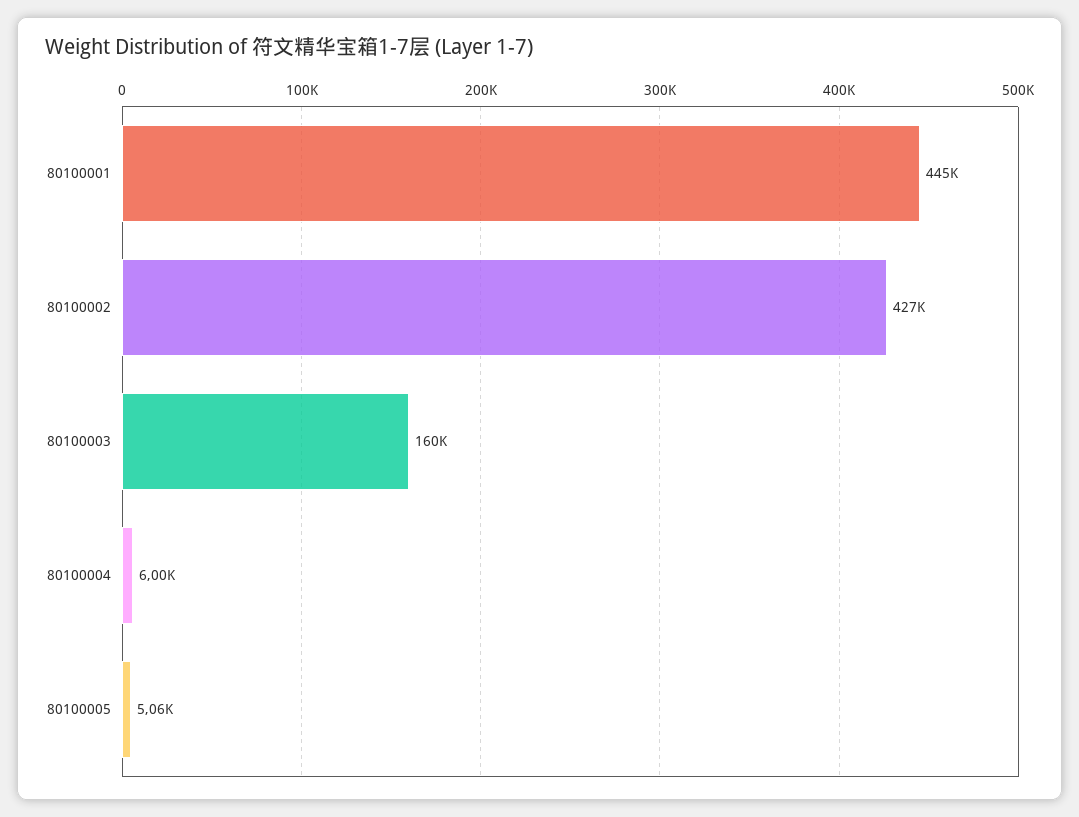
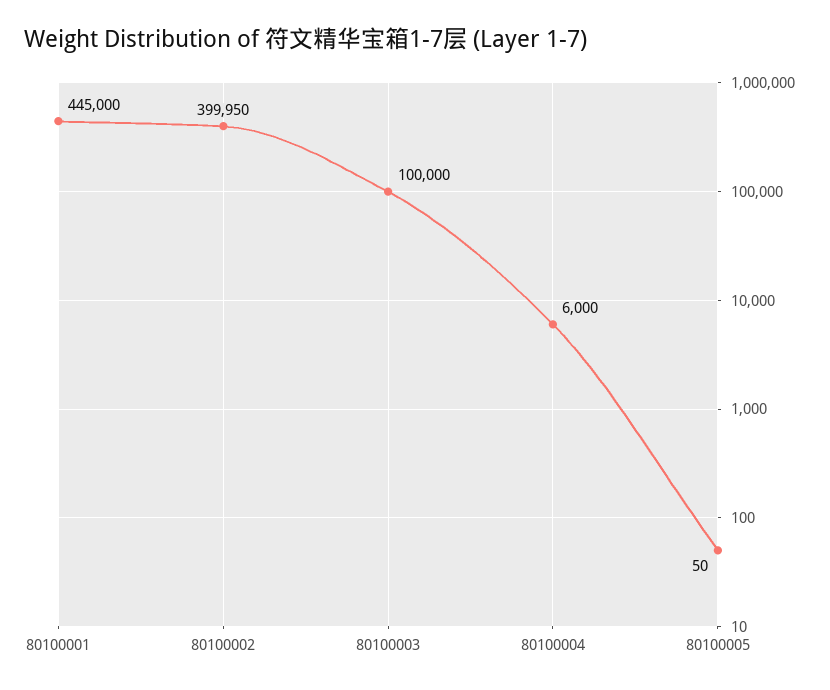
80100002: 427000 -> 399950
80100003: 160000 -> 100000
80100005: 5060 -> 50

